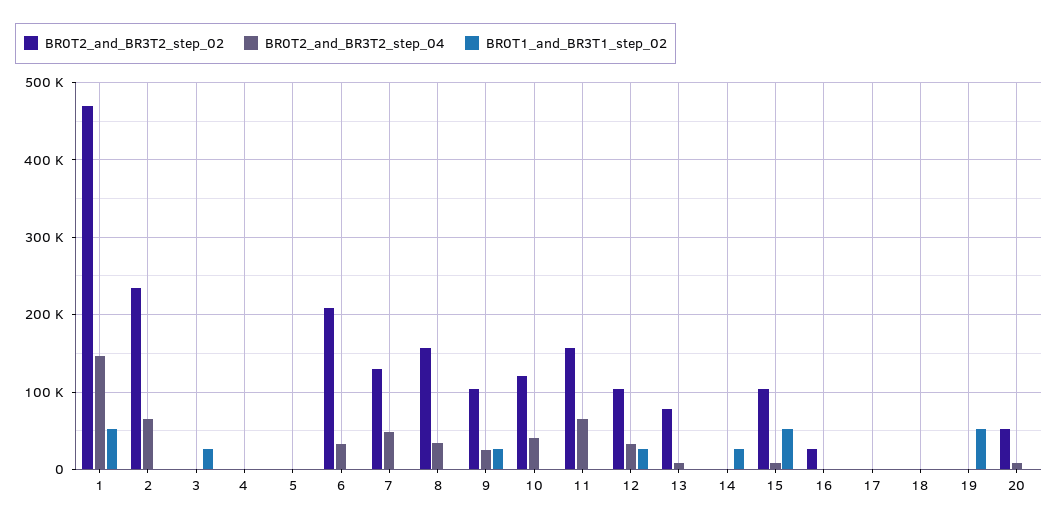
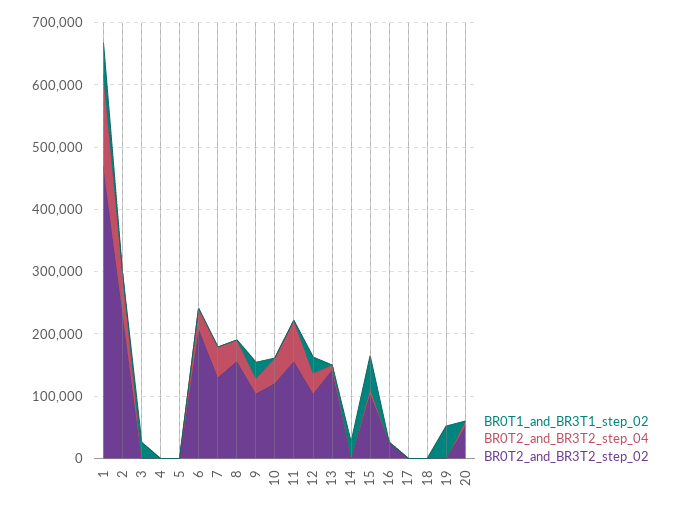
BR0T2_and_BR3T2_step_02, 13: 80000 -> 140000

